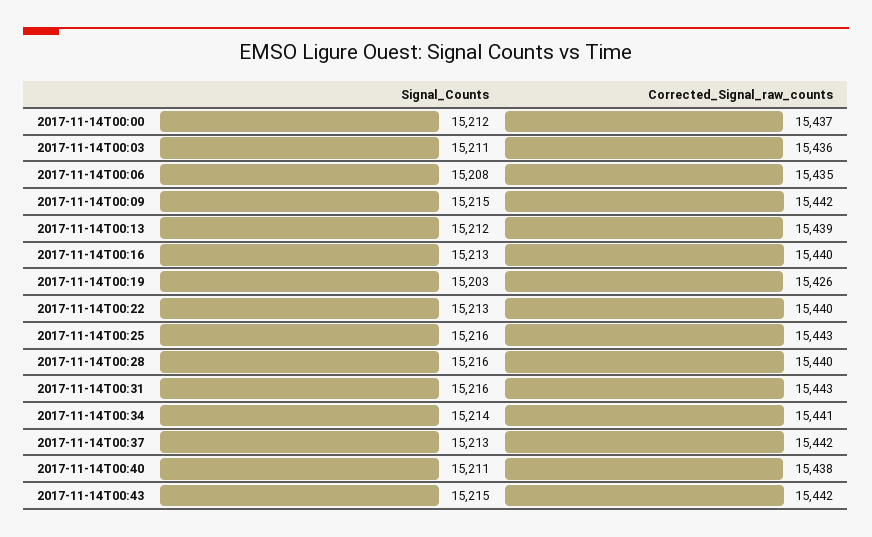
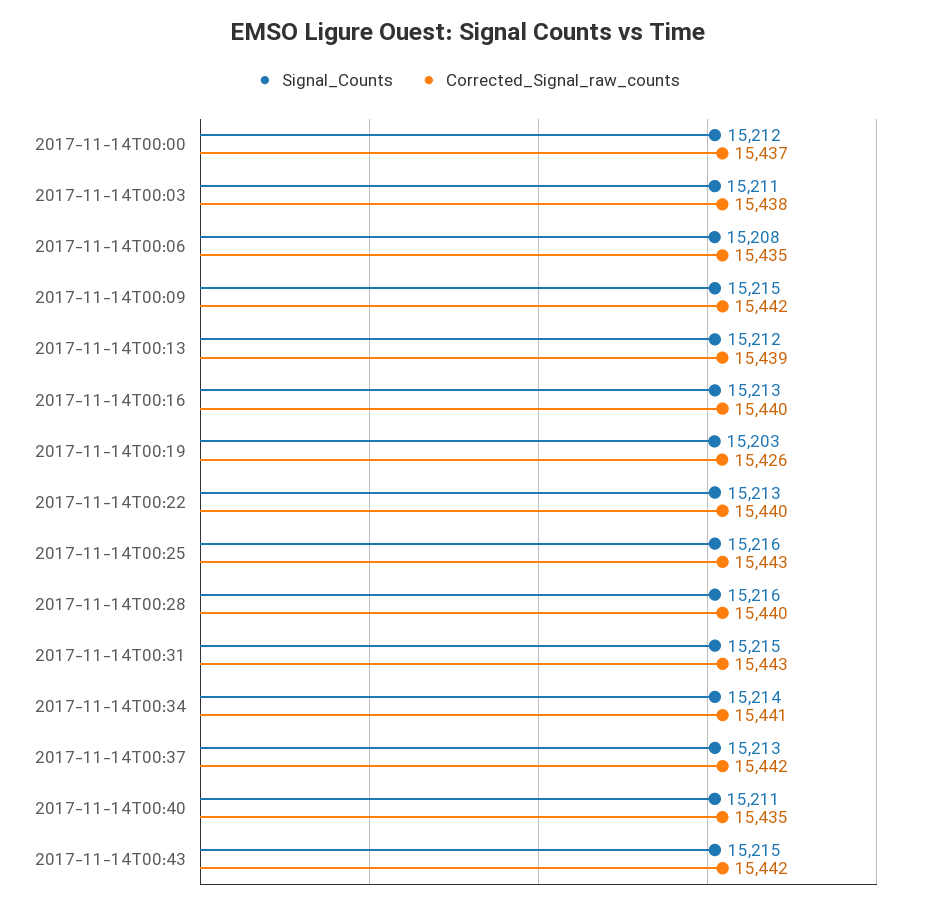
Corrected_Signal_raw_counts, 2017-11-14T00:03: 15436 -> 15438
Signal_Counts, 2017-11-14T00:31: 15216 -> 15215
Corrected_Signal_raw_counts, 2017-11-14T00:40: 15438 -> 15435

